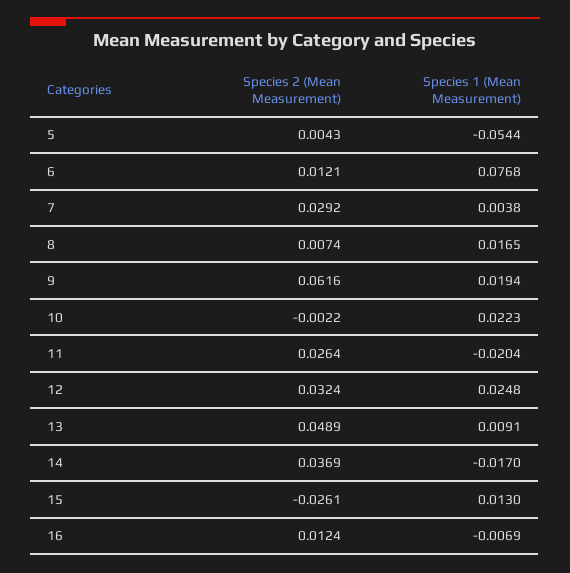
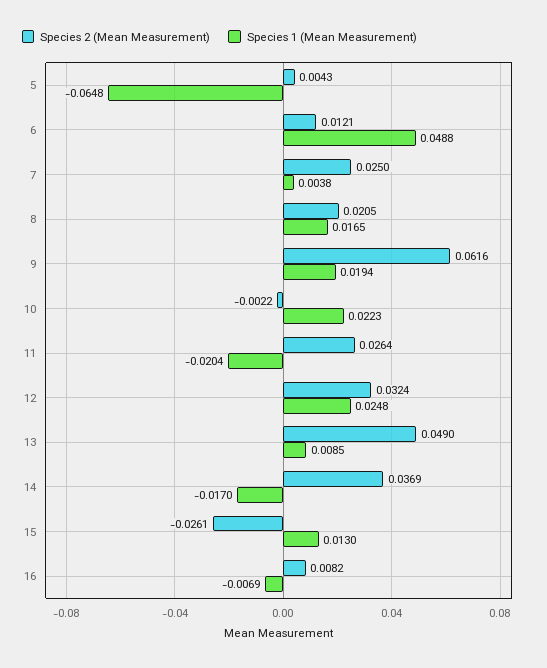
Species 1 (Mean Measurement), 5: -0.0544 -> -0.0648
Species 1 (Mean Measurement), 6: 0.0768 -> 0.0488
Species 2 (Mean Measurement), 7: 0.0292 -> 0.025
Species 2 (Mean Measurement), 8: 0.0074 -> 0.0205
Species 2 (Mean Measurement), 13: 0.0489 -> 0.049
Species 1 (Mean Measurement), 13: 0.0091 -> 0.0085
Species 2 (Mean Measurement), 16: 0.0124 -> 0.0082

